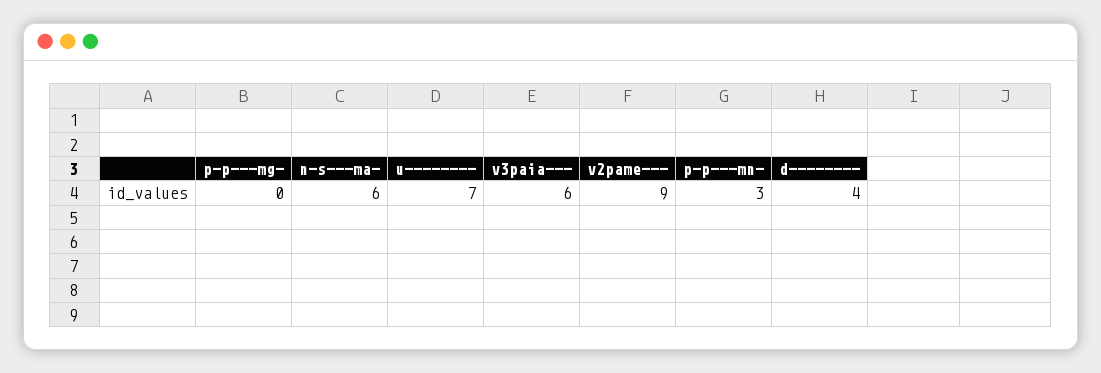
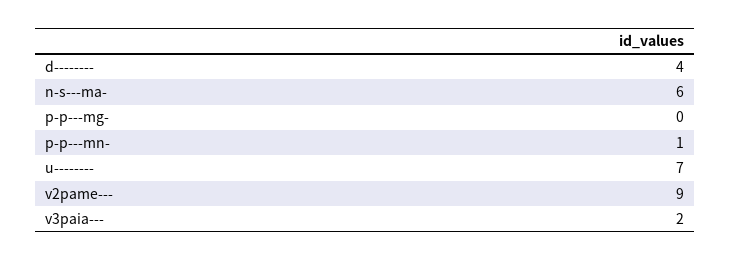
v3paia---: 6 -> 2
p-p---mn-: 3 -> 1

